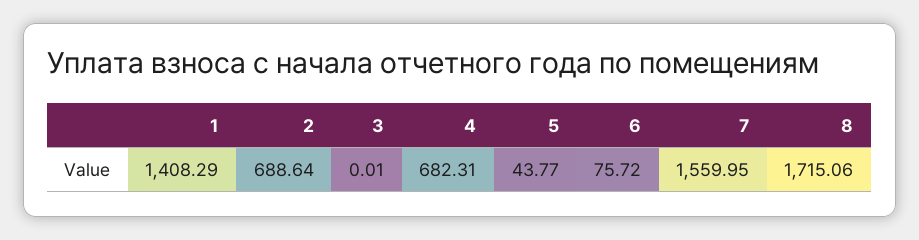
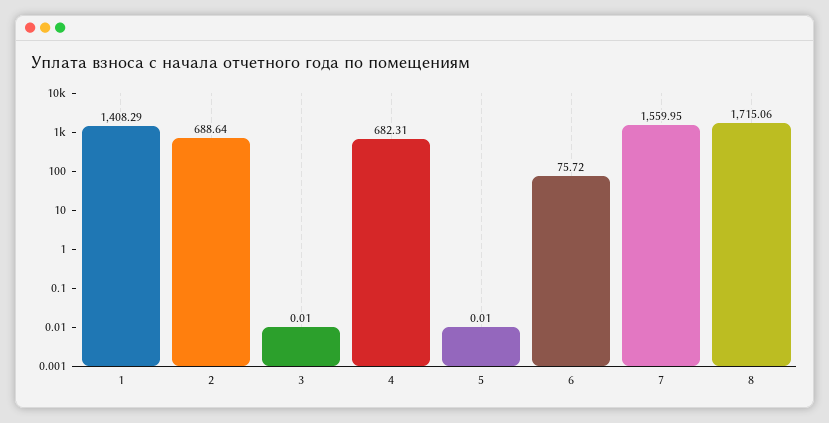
5: 43.77 -> 0.01

